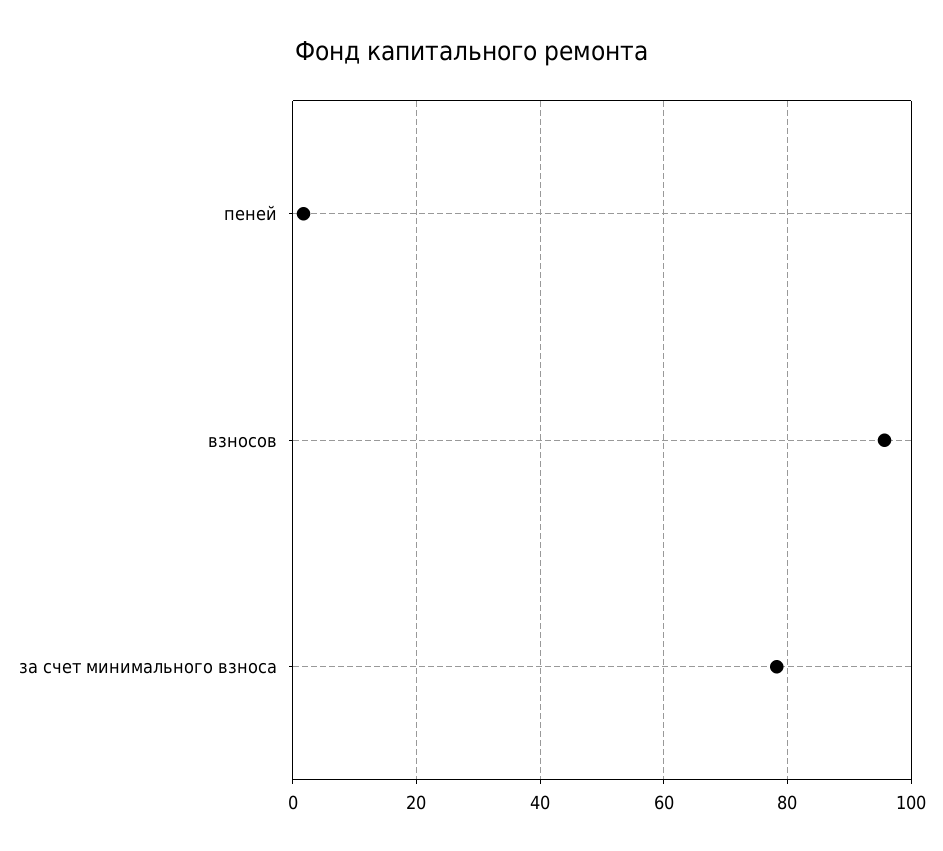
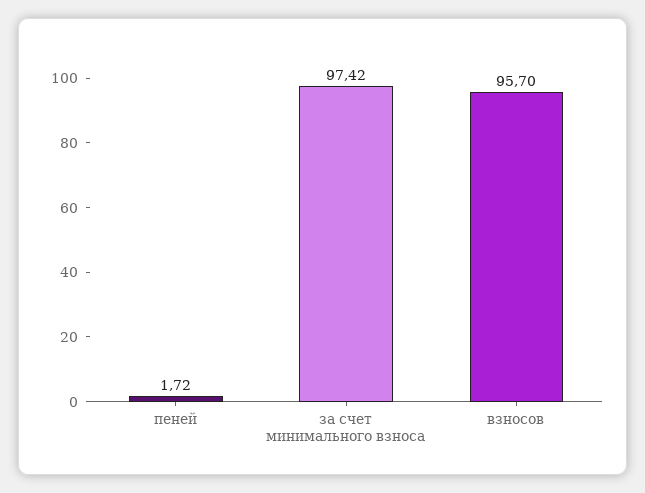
за счет минимального взноса: 78 -> 97.42

